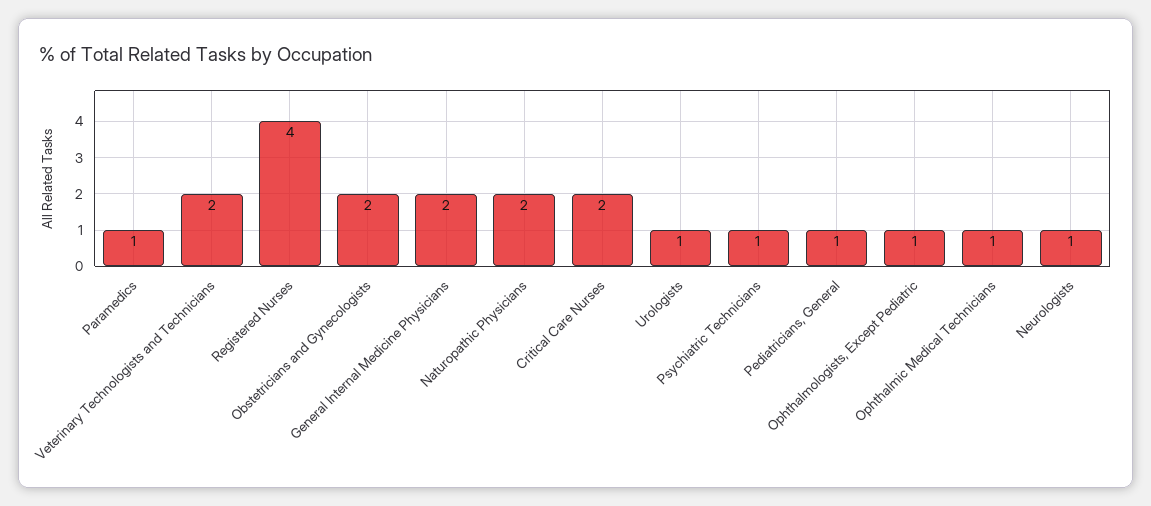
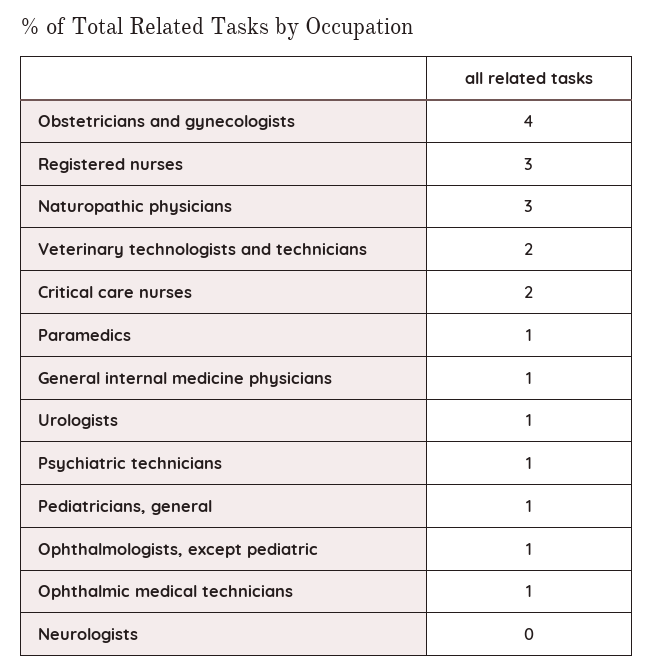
Registered Nurses: 4 -> 3
Obstetricians and Gynecologists: 2 -> 4
General Internal Medicine Physicians: 2 -> 1
Naturopathic Physicians: 2 -> 3
Neurologists: 1 -> 0

